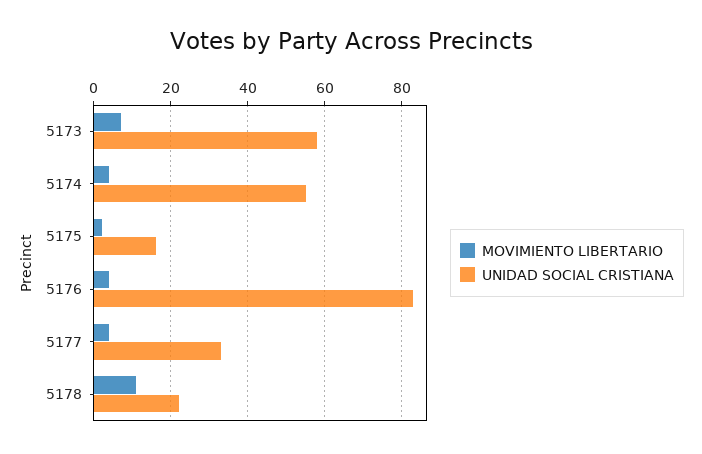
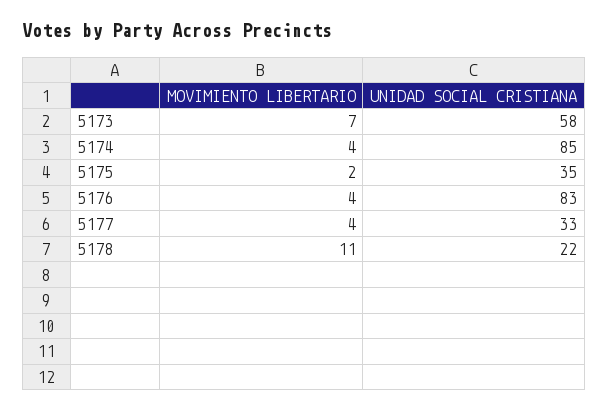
UNIDAD SOCIAL CRISTIANA, 5174: 55 -> 85
UNIDAD SOCIAL CRISTIANA, 5175: 15 -> 35

